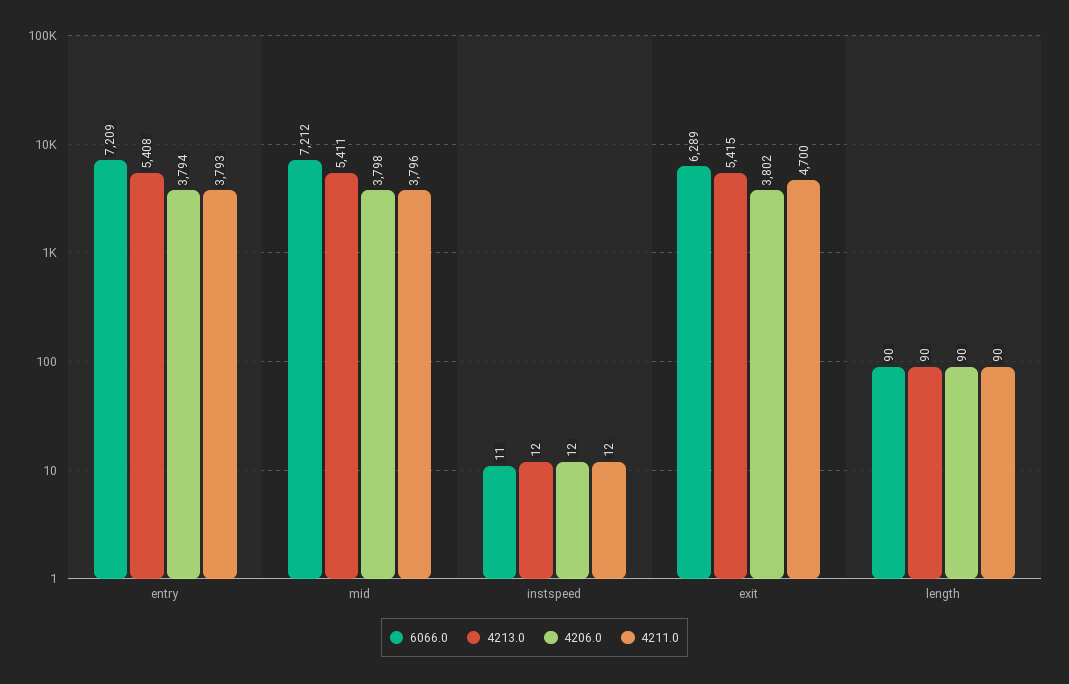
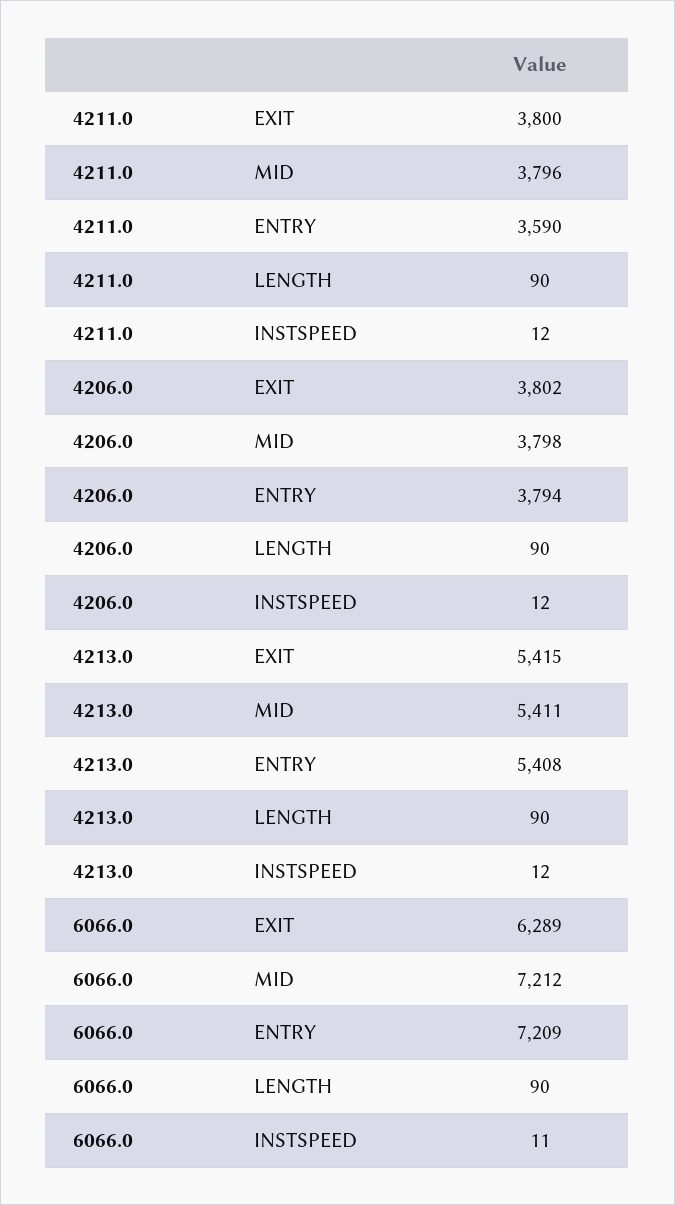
4211.0, entry: 3793 -> 3590
4211.0, exit: 4700 -> 3800

